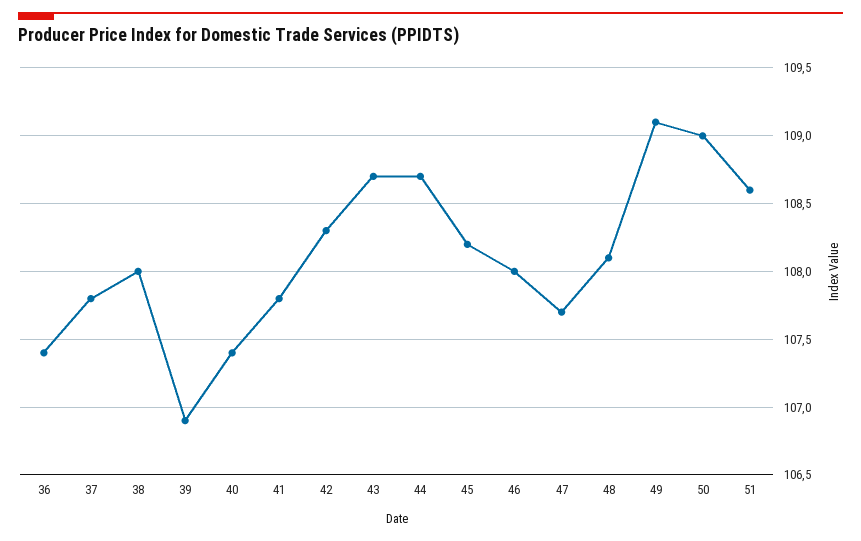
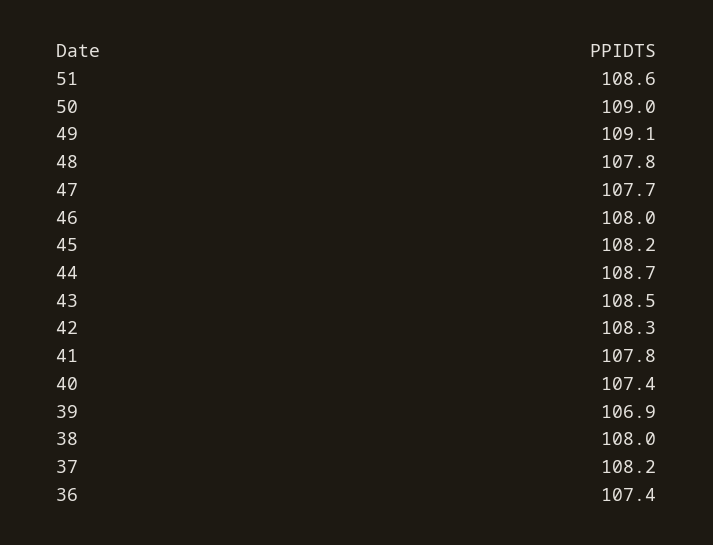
37: 107.8 -> 108.2
43: 108.7 -> 108.5
48: 108.1 -> 107.8

